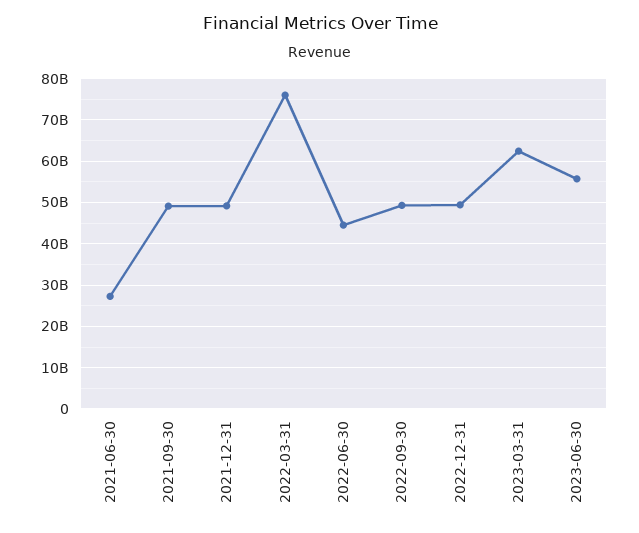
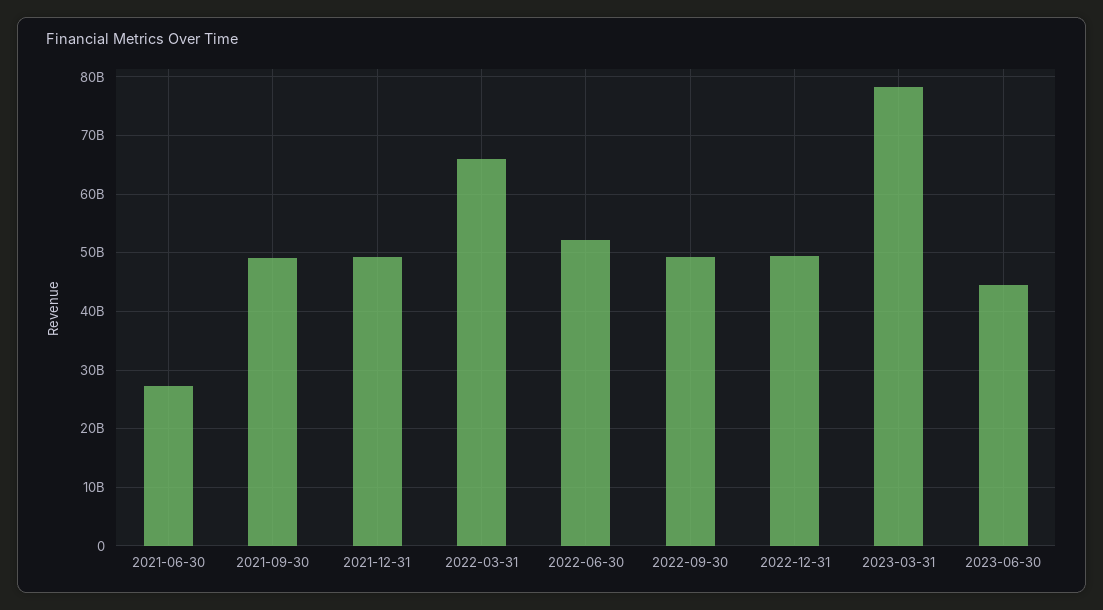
2022-03-31: 76000000000 -> 66000000000
2022-06-30: 44000000000 -> 52000000000
2023-03-31: 62000000000 -> 78000000000
2023-06-30: 56000000000 -> 44000000000

